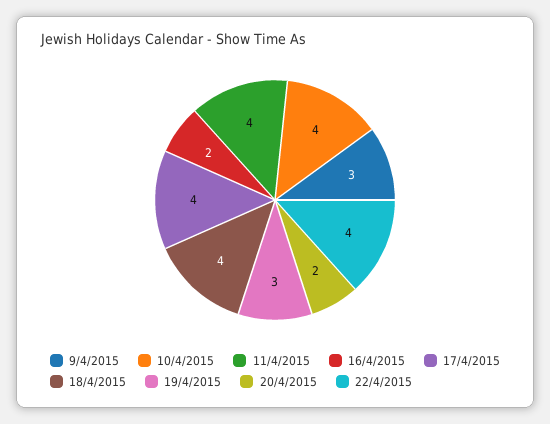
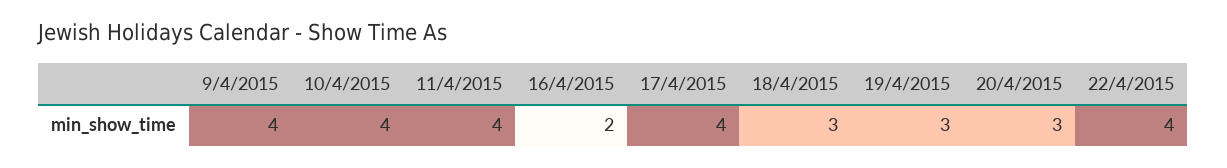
9/4/2015: 3 -> 4
18/4/2015: 4 -> 3
20/4/2015: 2 -> 3

